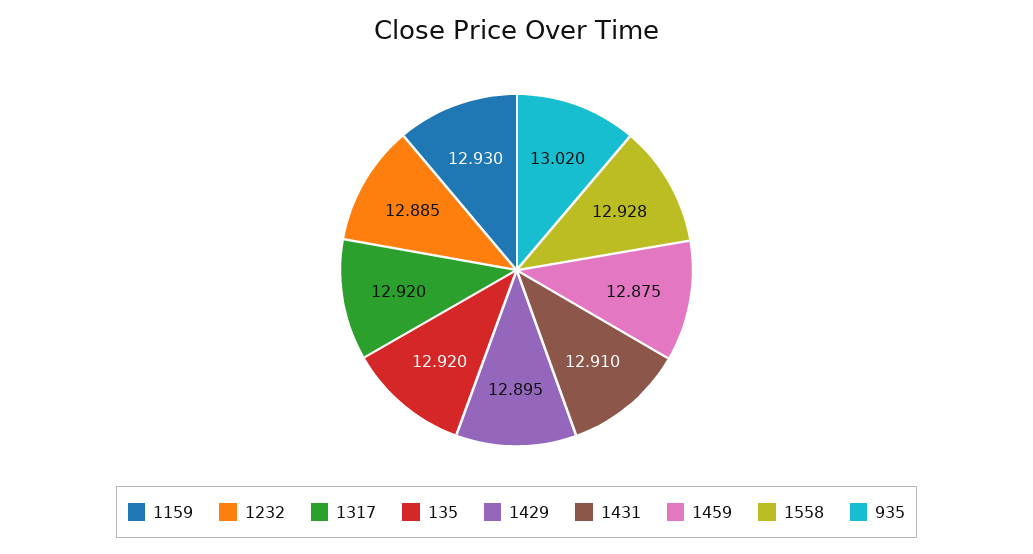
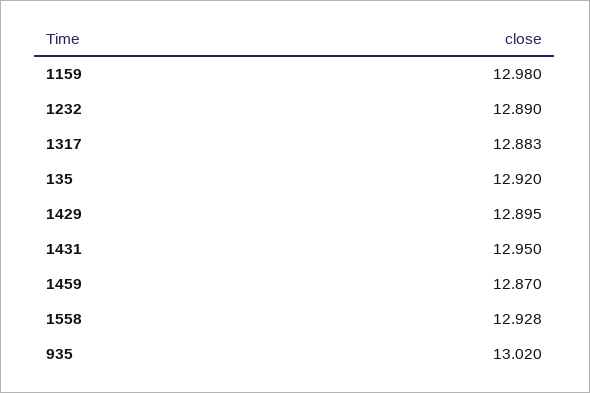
1159: 12.93 -> 12.98
1232: 12.885 -> 12.89
1317: 12.92 -> 12.883
1431: 12.91 -> 12.95
1459: 12.875 -> 12.87

